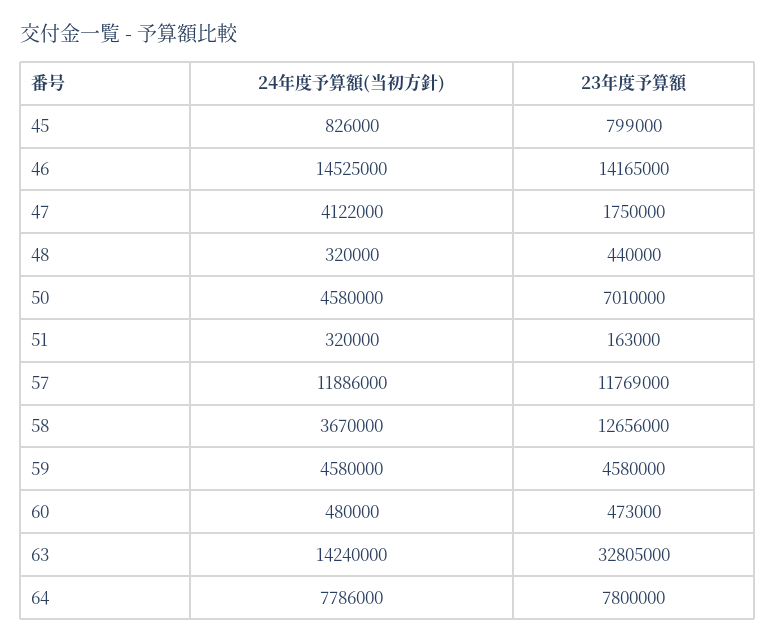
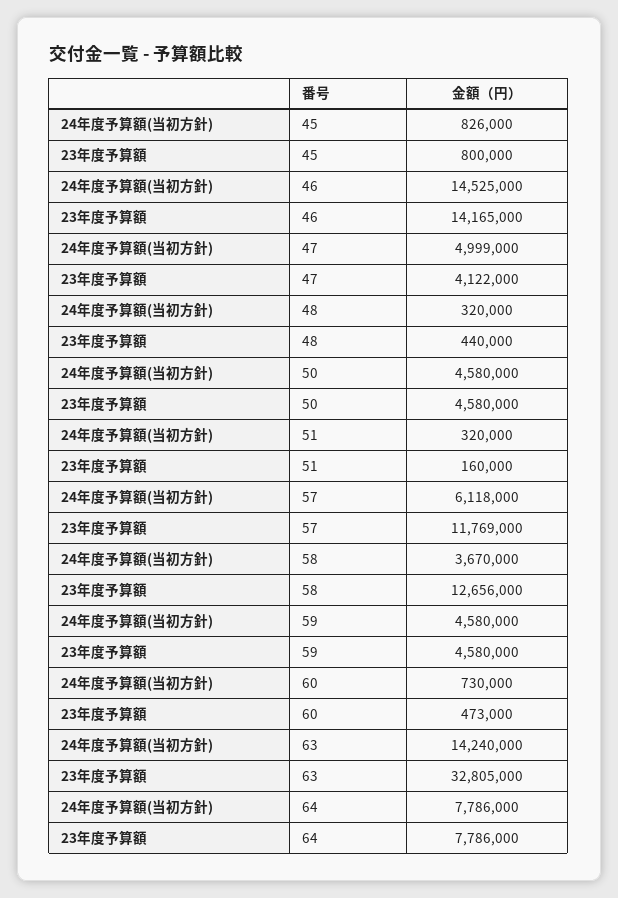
23年度予算額, 45: 799000 -> 800000
24年度予算額(当初方針), 47: 4122000 -> 4999000
23年度予算額, 47: 1750000 -> 4122000
23年度予算額, 50: 7010000 -> 4580000
23年度予算額, 51: 163000 -> 160000
24年度予算額(当初方針), 57: 11886000 -> 6118000
24年度予算額(当初方針), 60: 480000 -> 730000
23年度予算額, 64: 7800000 -> 7786000

